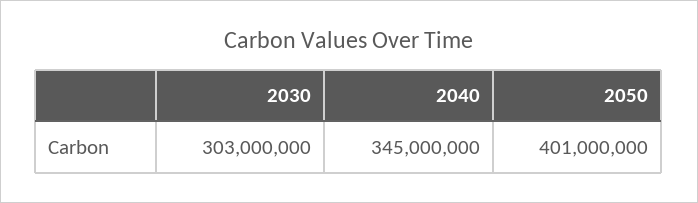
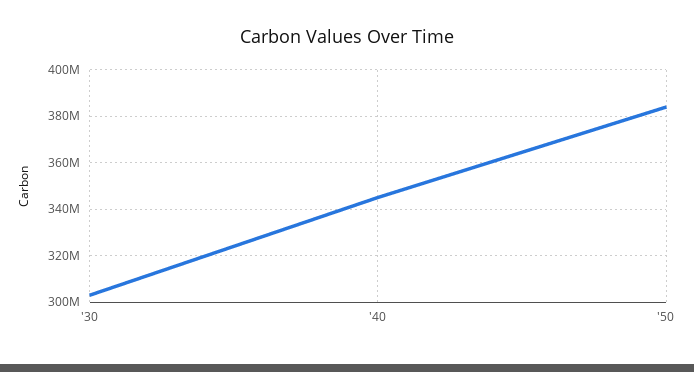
2050: 401000000 -> 385000000

